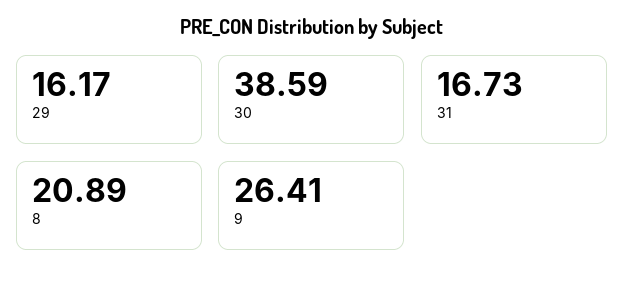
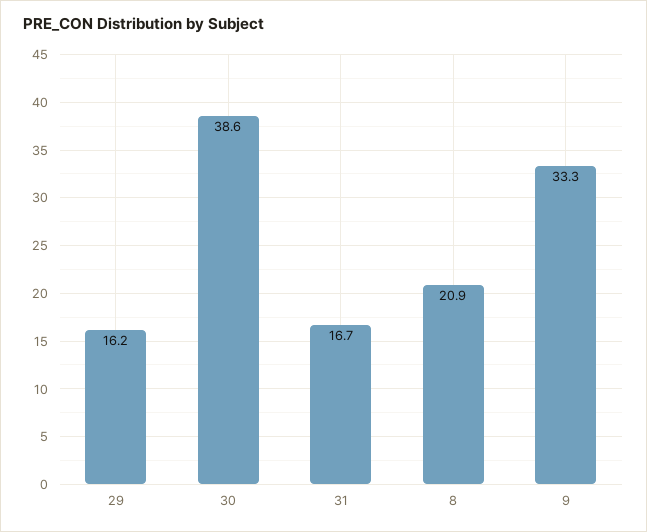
9: 26.41 -> 33.3

